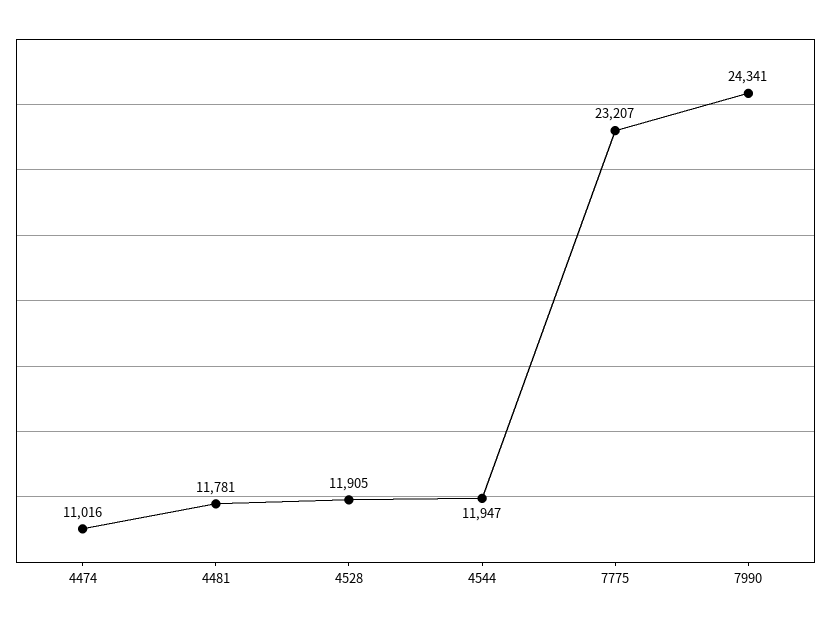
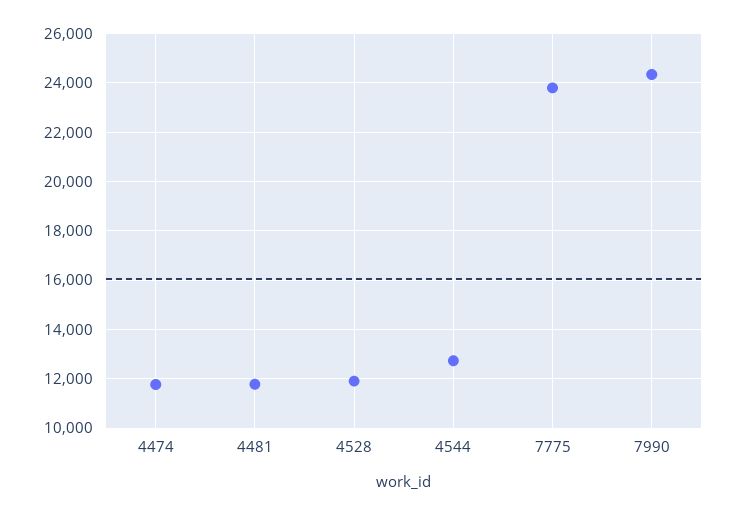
4474: 11016 -> 11750
4544: 11947 -> 12750
7775: 23207 -> 23750

